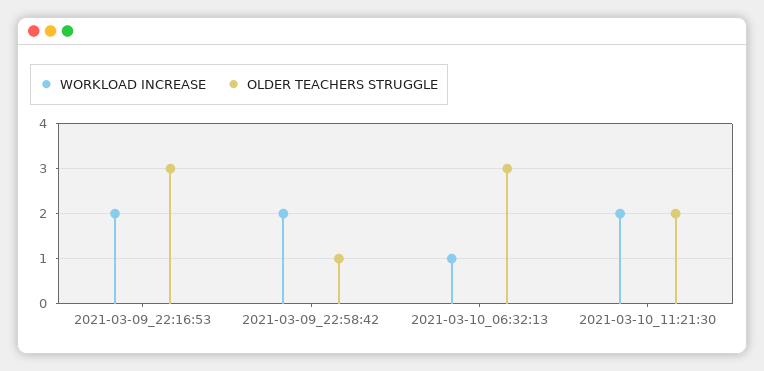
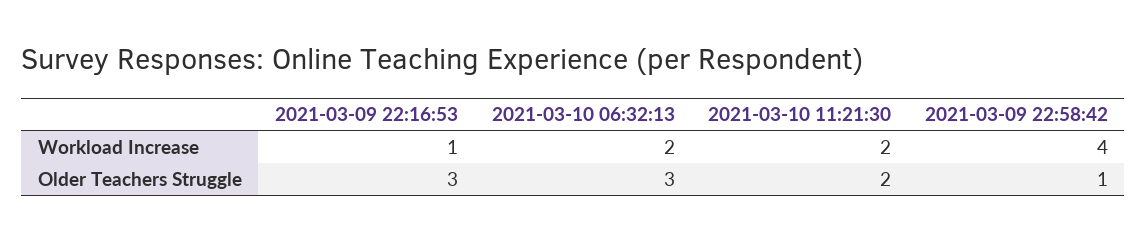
WORKLOAD INCREASE, 2021-03-09_22:16:53: 2 -> 1
WORKLOAD INCREASE, 2021-03-09_22:58:42: 2 -> 4
WORKLOAD INCREASE, 2021-03-10_06:32:13: 1 -> 2

